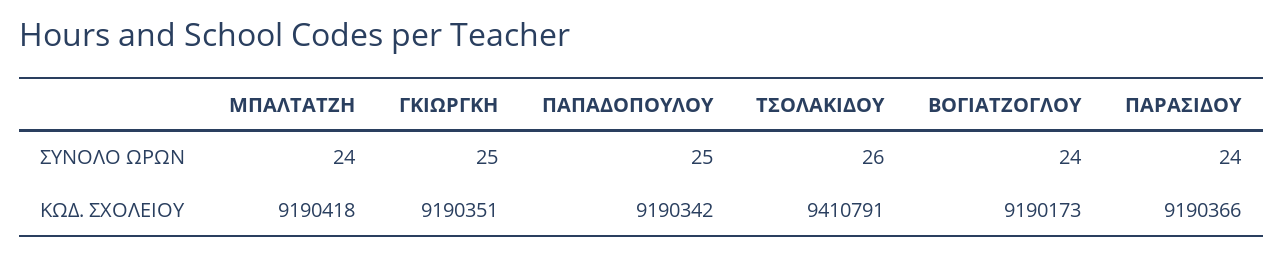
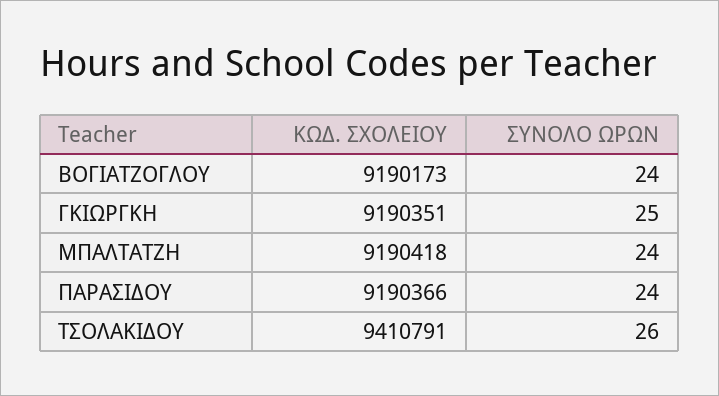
ΠΑΠΑΔΟΠΟΥΛΟΥ, ΣΥΝΟΛΟ ΩΡΩΝ: 25 -> none
ΠΑΠΑΔΟΠΟΥΛΟΥ, ΚΩΔ. ΣΧΟΛΕΙΟΥ: 9190342 -> none

